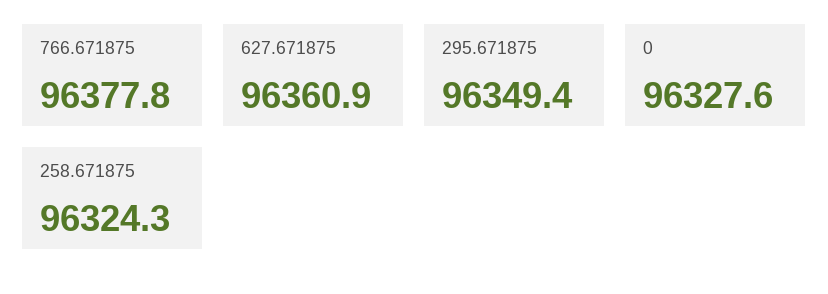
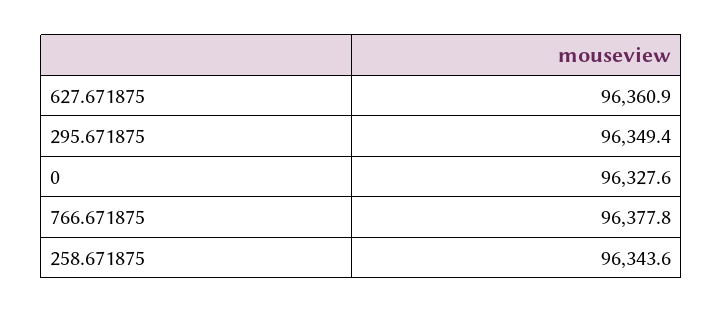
258.671875: 96324.3 -> 96343.6

